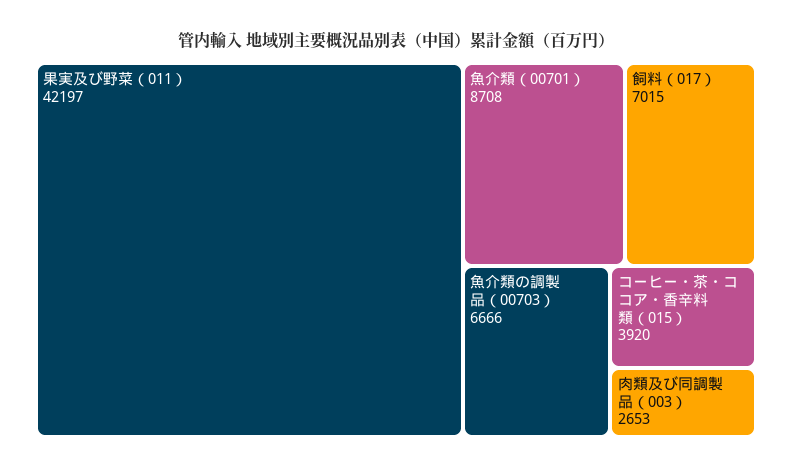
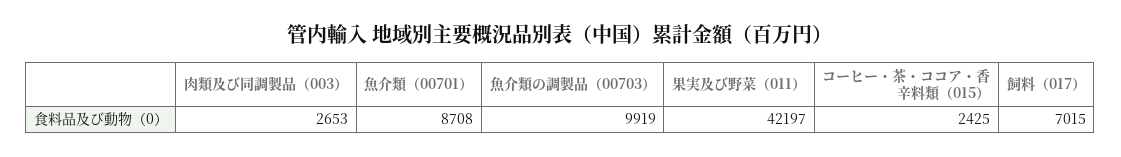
魚介類の調製品（00703）: 6666 -> 9919
コーヒー・茶・ココア・香辛料類（015）: 3920 -> 2425

